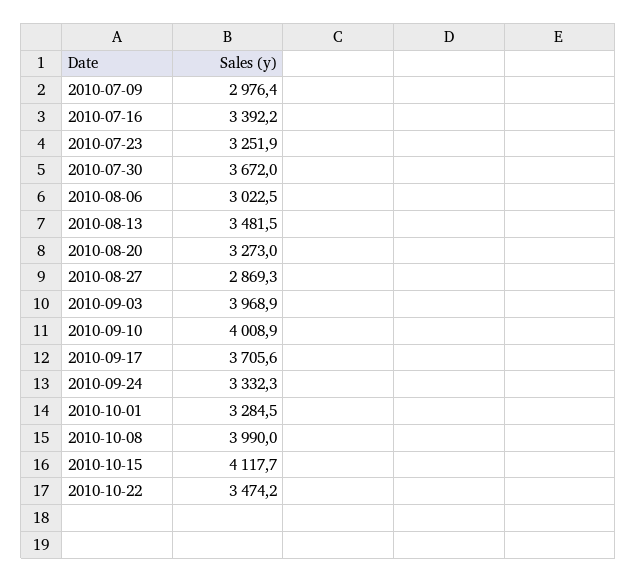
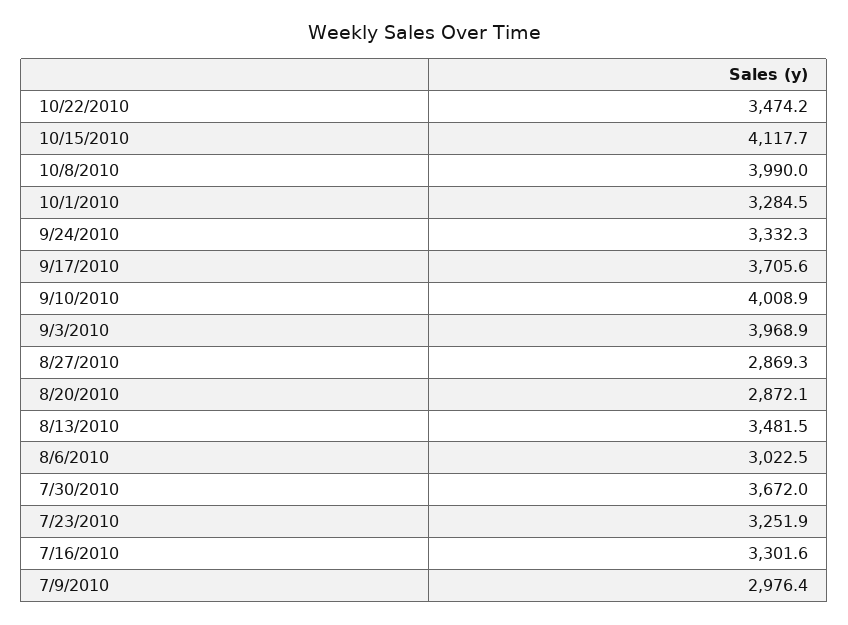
2010-07-16: 3392.2 -> 3301.6
2010-08-20: 3273 -> 2872.1

